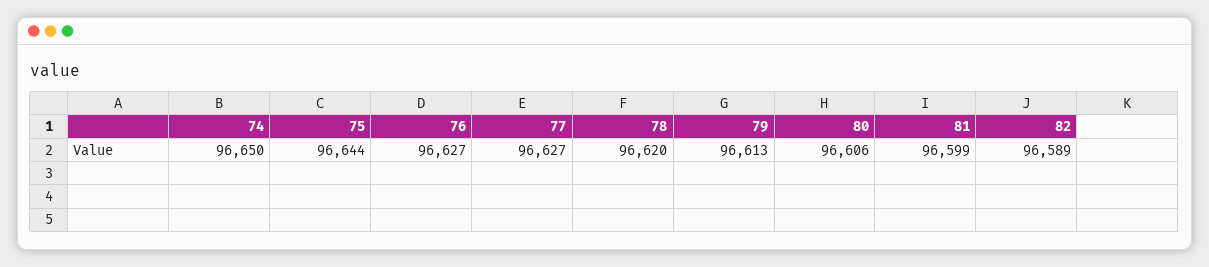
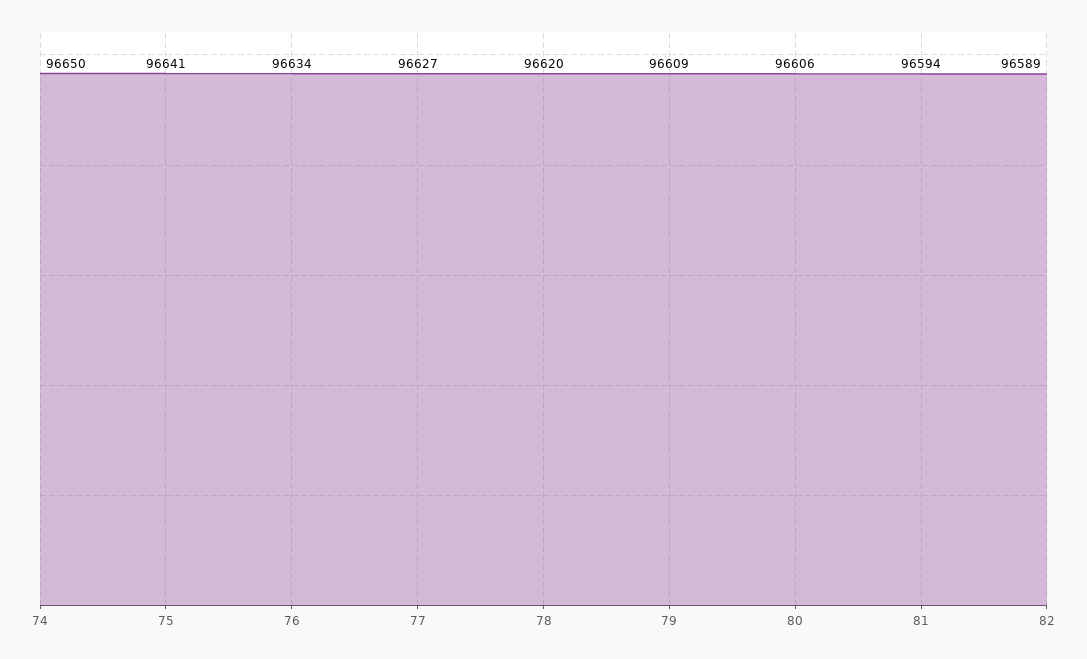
75: 96644 -> 96641
76: 96627 -> 96634
79: 96613 -> 96609
81: 96599 -> 96594

